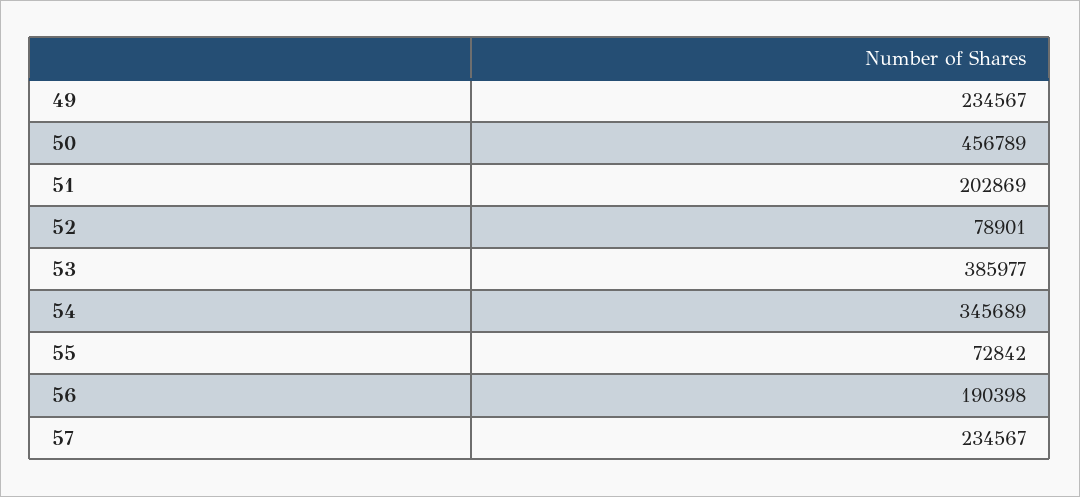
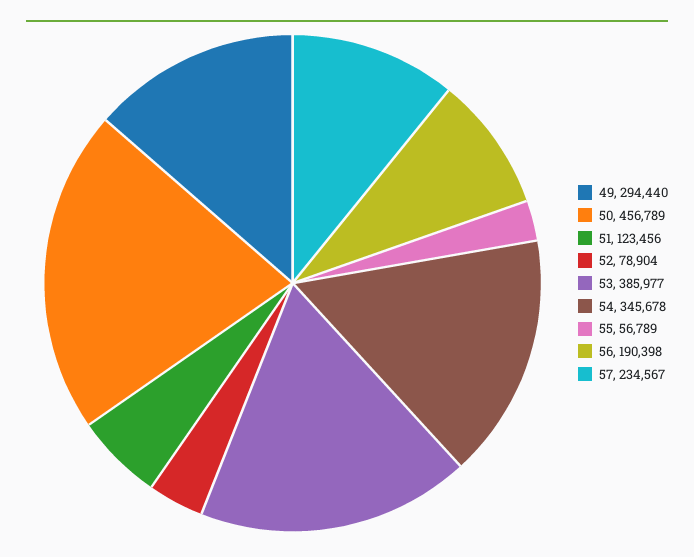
49: 234567 -> 294440
51: 202869 -> 123456
52: 78901 -> 78904
54: 345689 -> 345678
55: 72842 -> 56789

